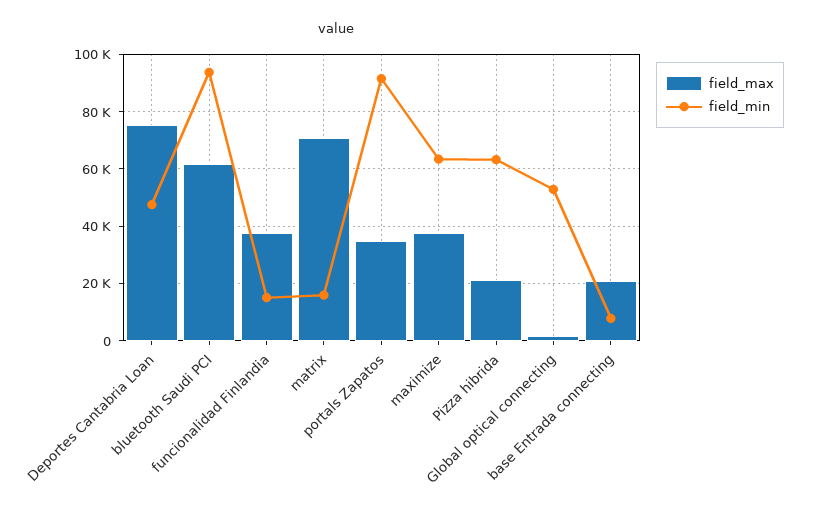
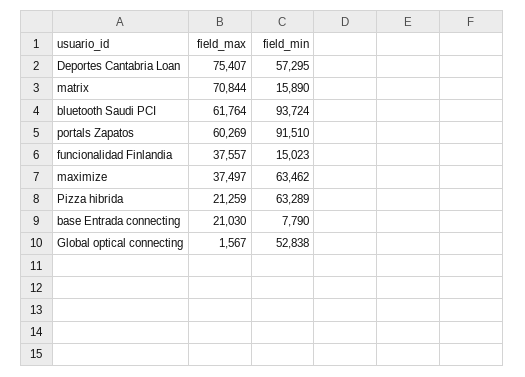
field_min, Deportes Cantabria Loan: 47500 -> 57295
field_max, portals Zapatos: 35000 -> 60269

